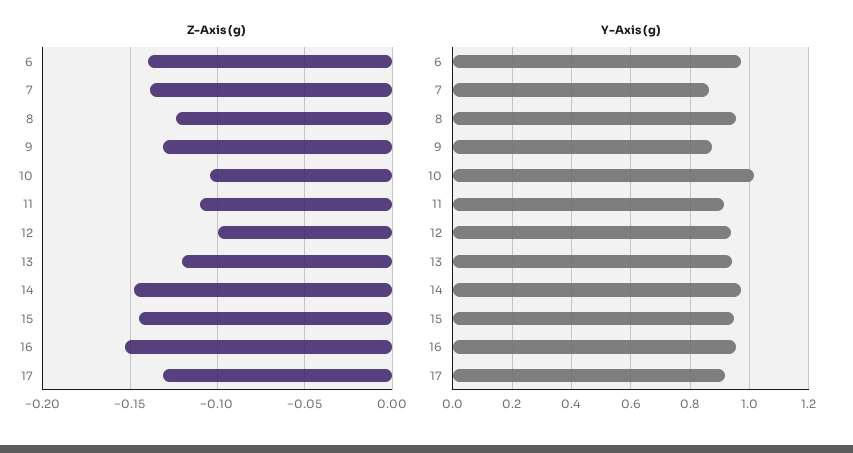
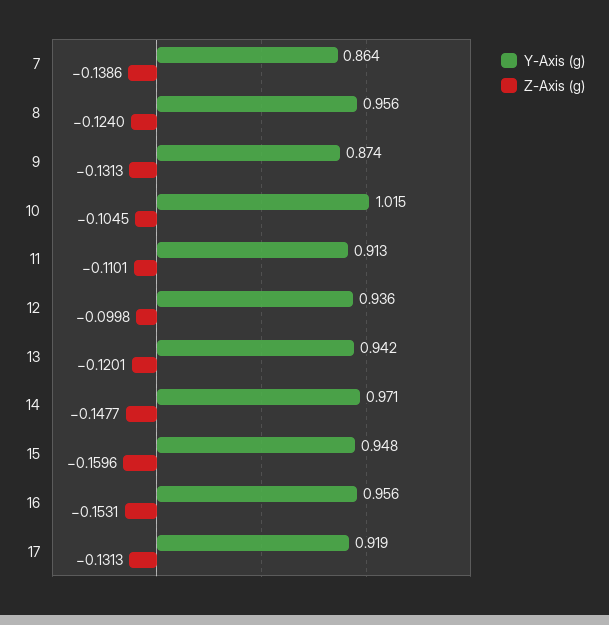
Z-Axis (g), 6: -0.14 -> none
Z-Axis (g), 15: -0.145 -> -0.1596
Y-Axis (g), 6: 0.975 -> none

